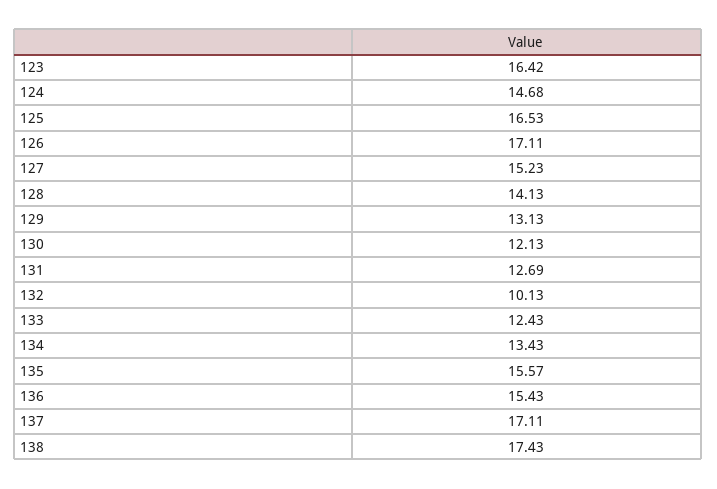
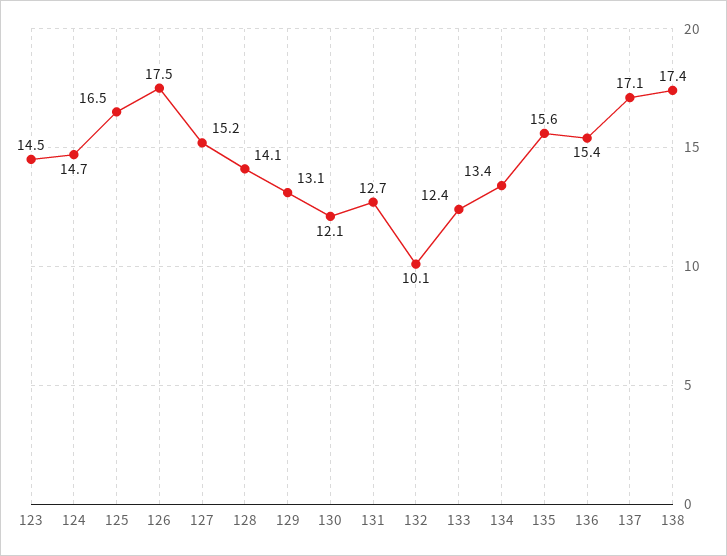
123: 16.42 -> 14.5
126: 17.11 -> 17.5

